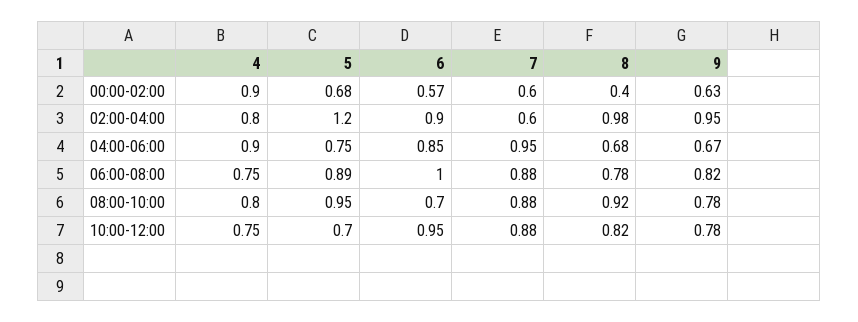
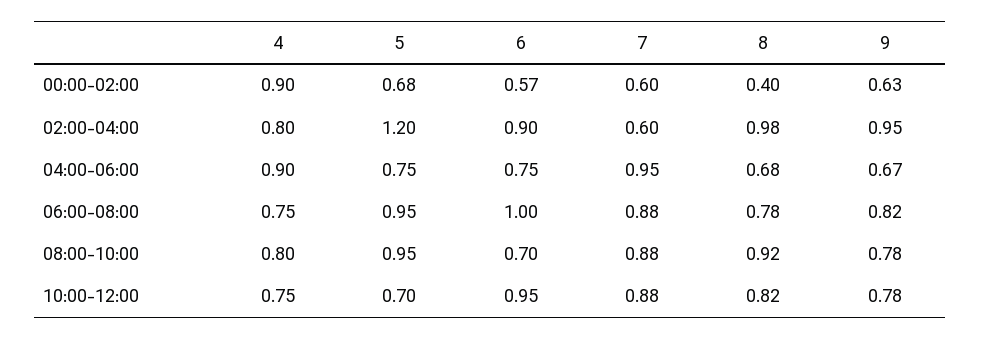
6, 04:00-06:00: 0.85 -> 0.75
5, 06:00-08:00: 0.89 -> 0.95

